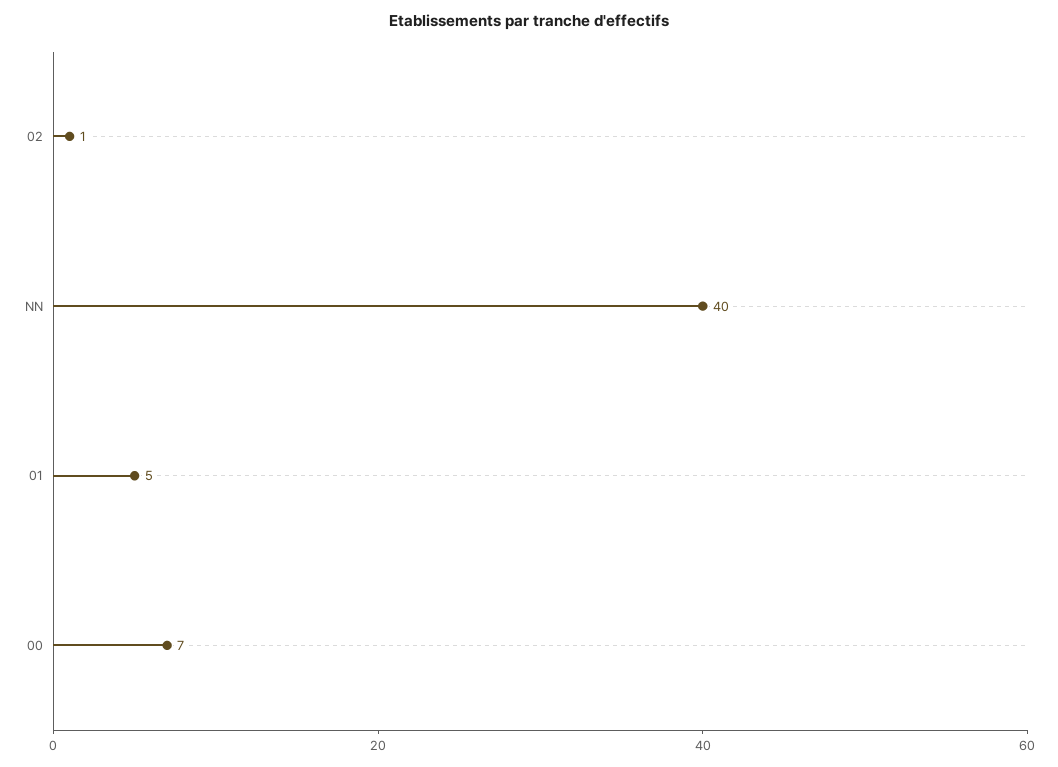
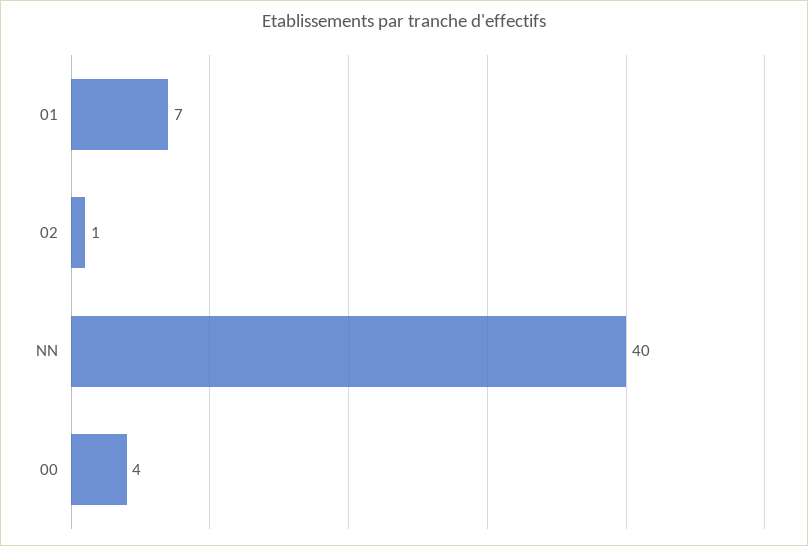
01: 5 -> 7
00: 7 -> 4

